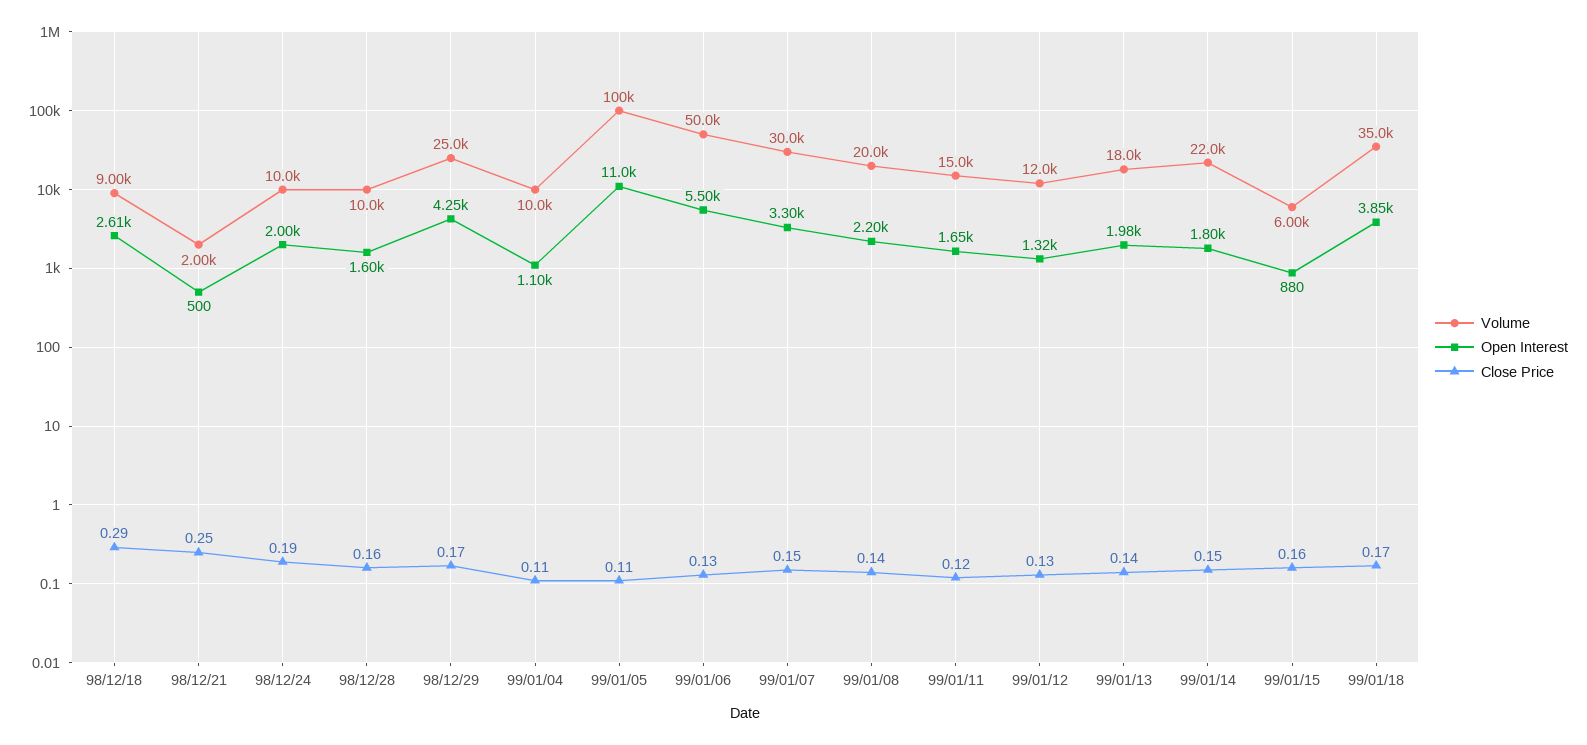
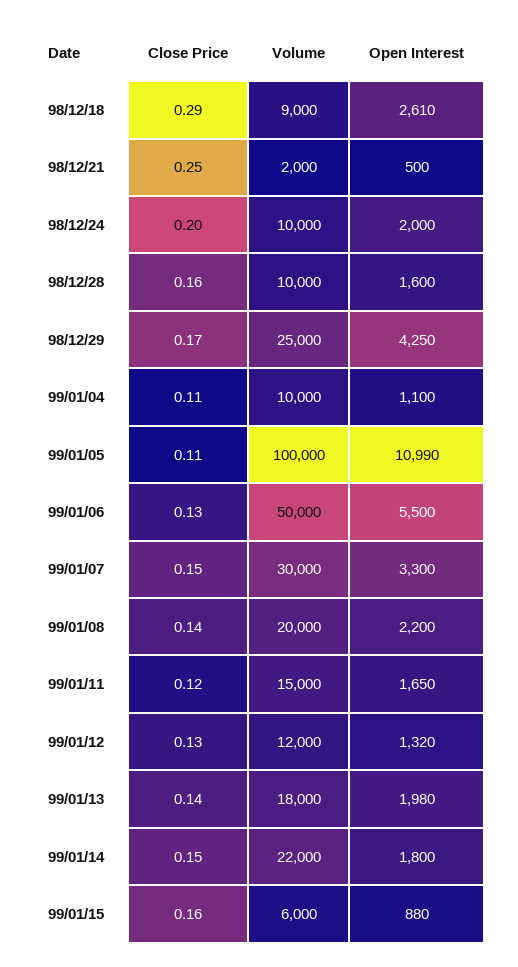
Close Price, 98/12/24: 0.19 -> 0.2
Volume, 99/01/18: 35000 -> none
Open Interest, 99/01/18: 3850 -> none
Close Price, 99/01/18: 0.17 -> none

